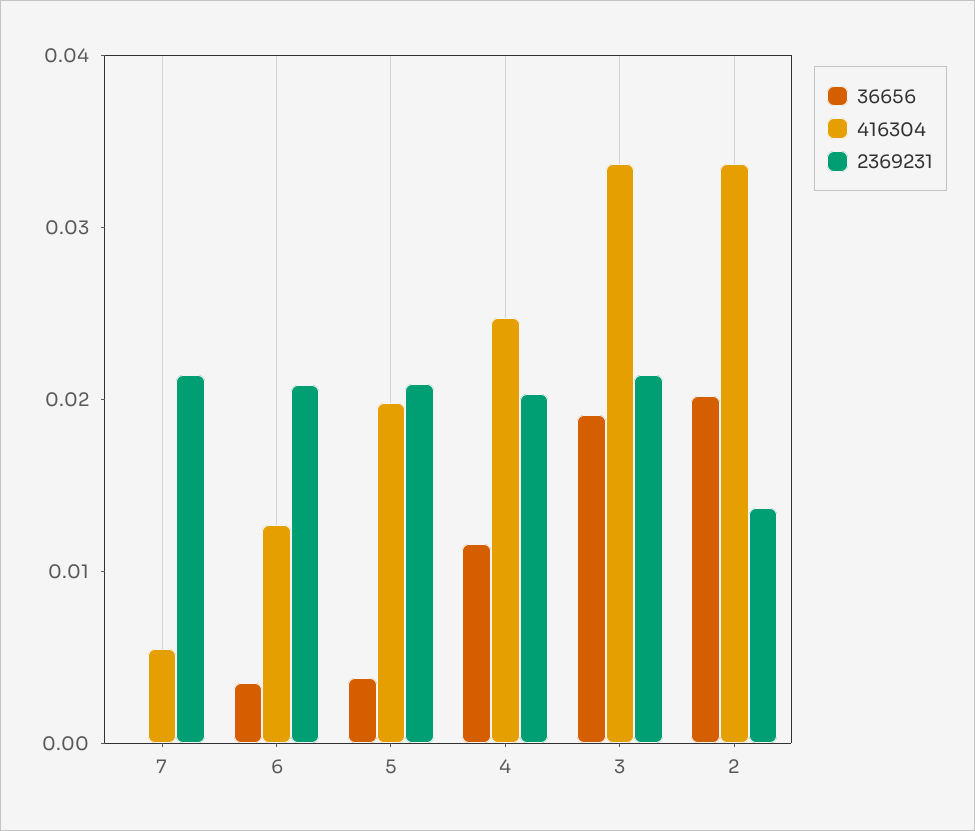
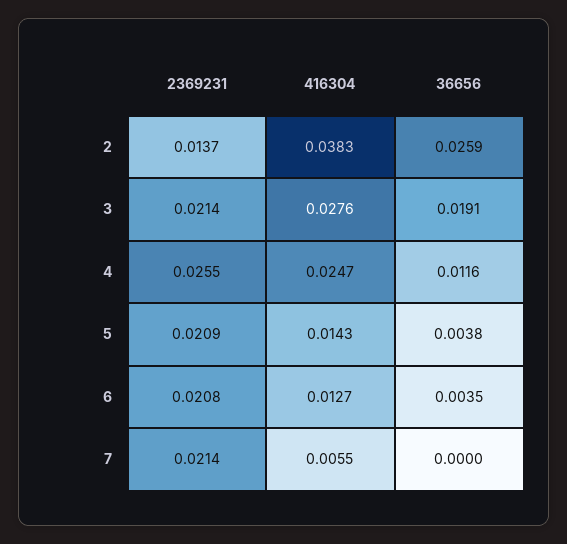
416304, 5: 0.02 -> 0.0143
2369231, 4: 0.02 -> 0.0255
416304, 3: 0.034 -> 0.0276
36656, 2: 0.02 -> 0.0259
416304, 2: 0.034 -> 0.0383

